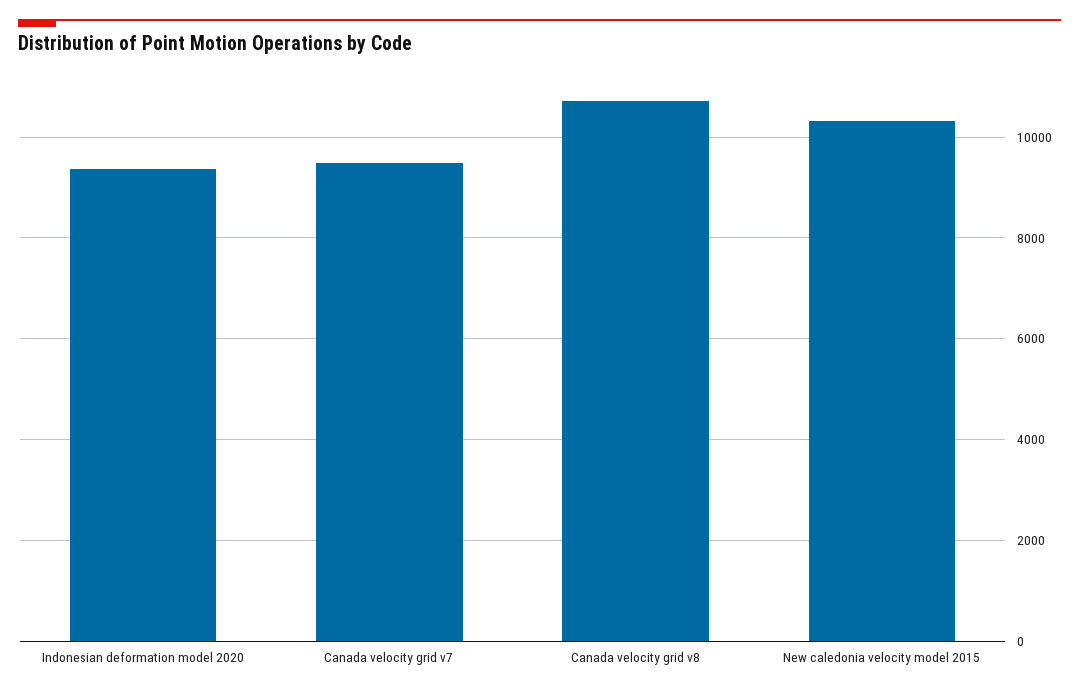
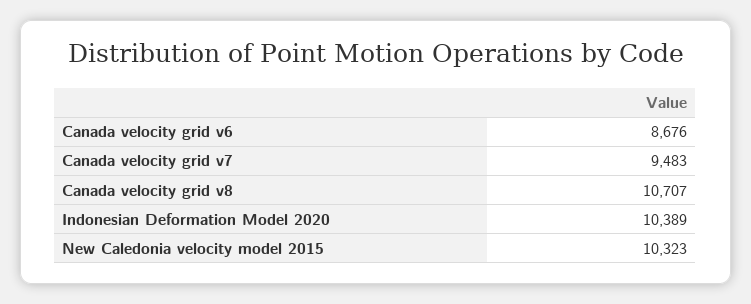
Indonesian deformation model 2020: 9400 -> 10389
Canada velocity grid v6: none -> 8676

